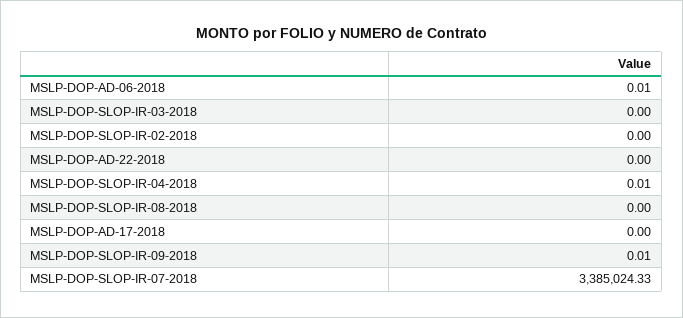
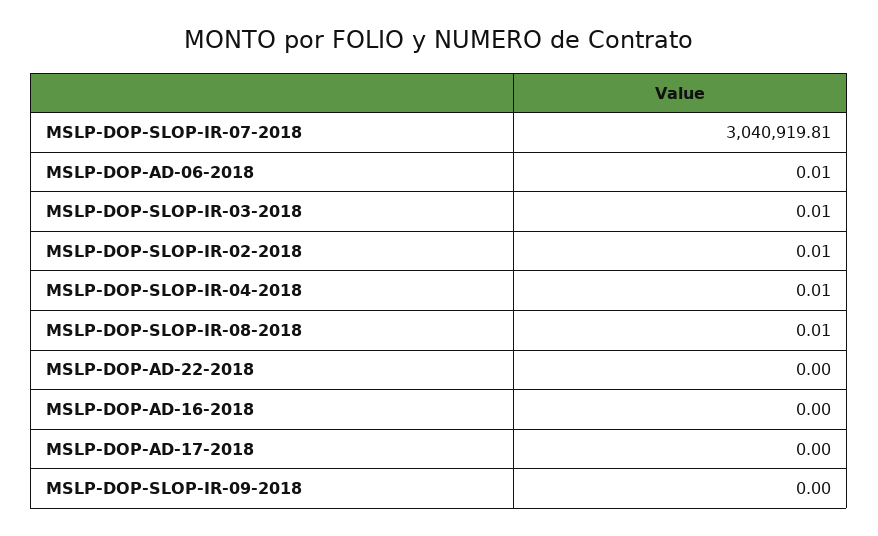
MSLP-DOP-SLOP-IR-03-2018: 0 -> 0.01
MSLP-DOP-SLOP-IR-02-2018: 0 -> 0.01
MSLP-DOP-SLOP-IR-08-2018: 0 -> 0.01
MSLP-DOP-SLOP-IR-09-2018: 0.01 -> 0
MSLP-DOP-SLOP-IR-07-2018: 3385024.33 -> 3040919.81
MSLP-DOP-AD-16-2018: none -> 0

